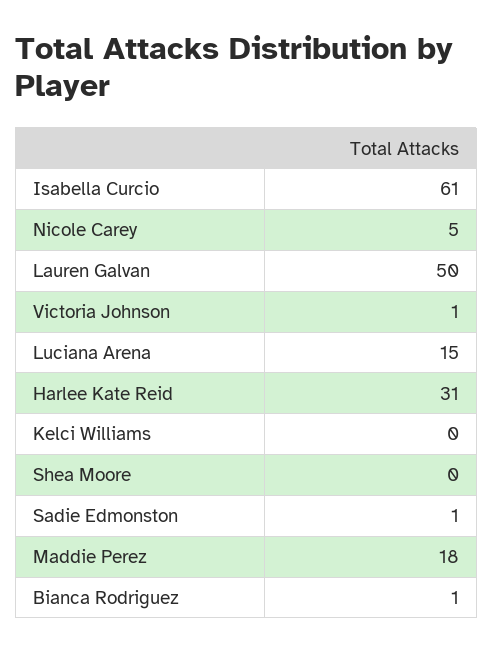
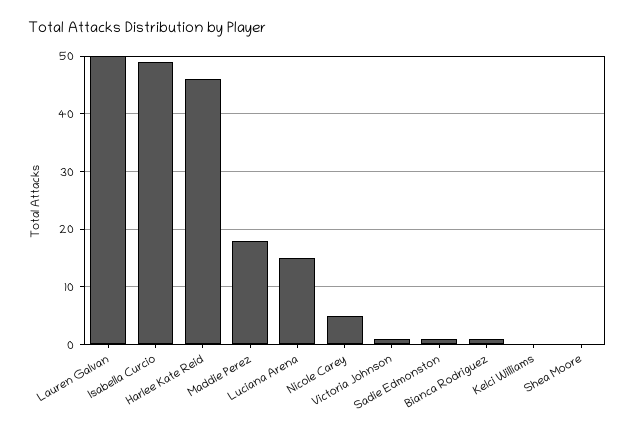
Isabella Curcio: 61 -> 50
Harlee Kate Reid: 31 -> 45

